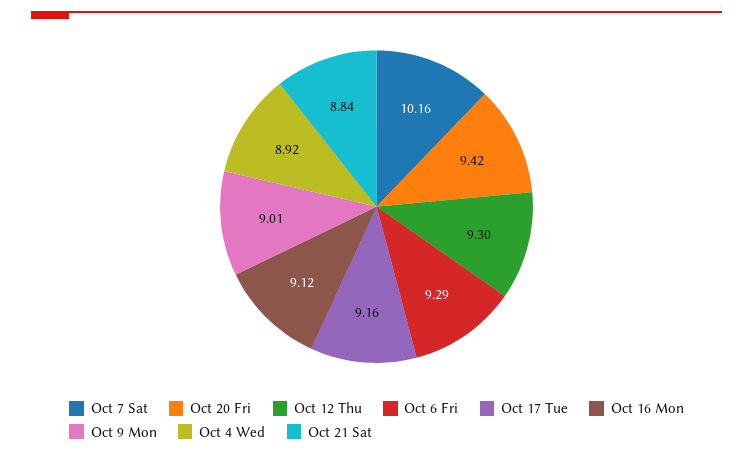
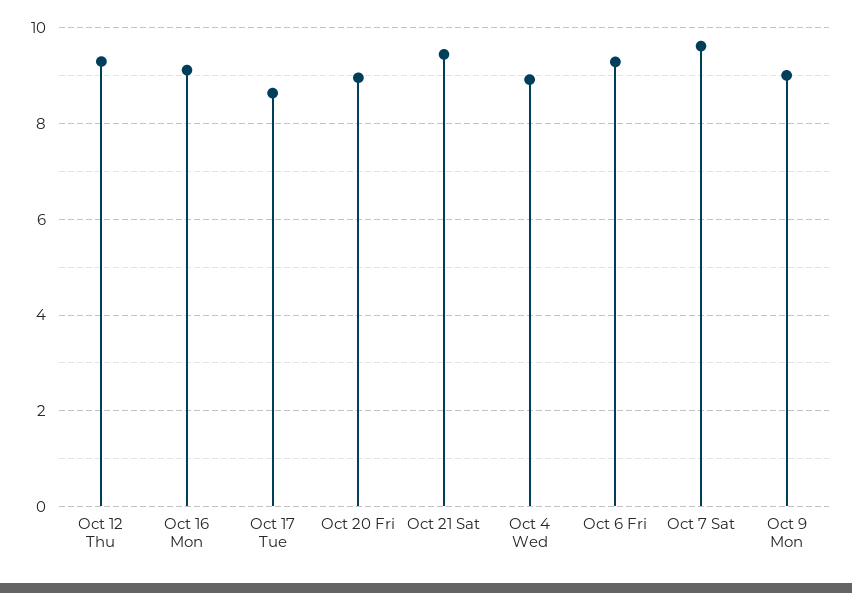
Oct 7 Sat: 10.16 -> 9.6
Oct 20 Fri: 9.42 -> 9
Oct 17 Tue: 9.16 -> 8.6
Oct 21 Sat: 8.84 -> 9.4

